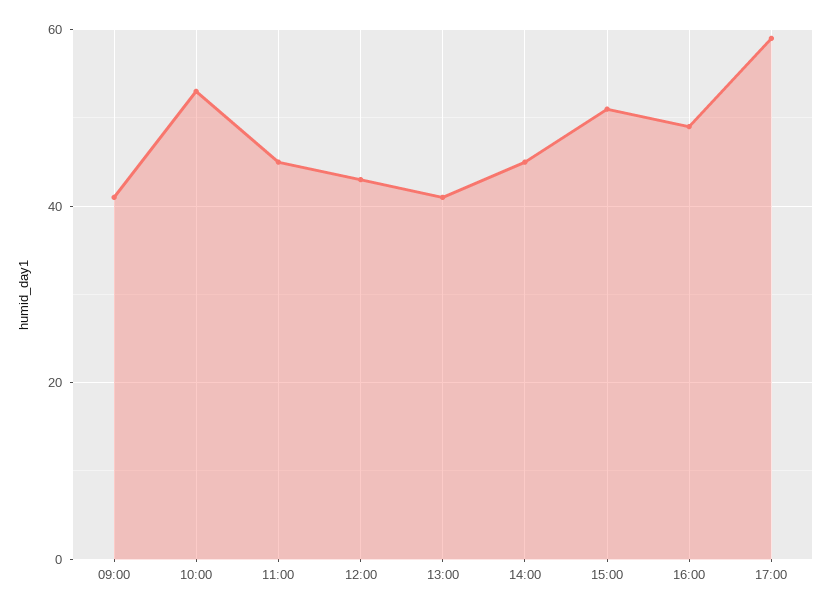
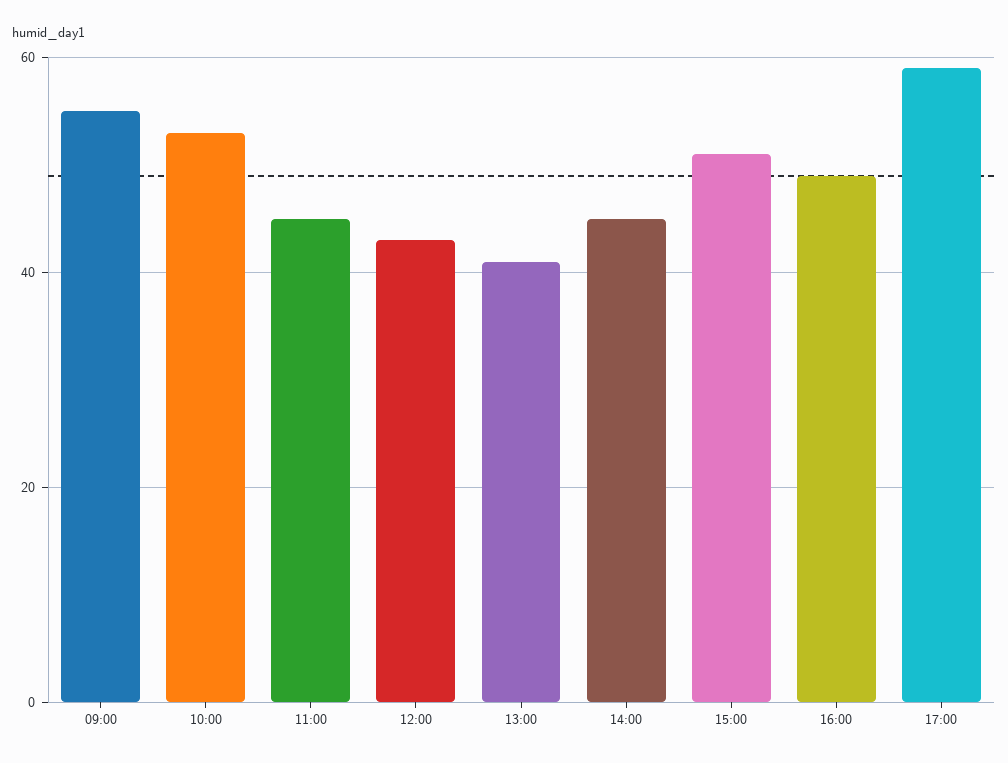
09:00: 40 -> 55

